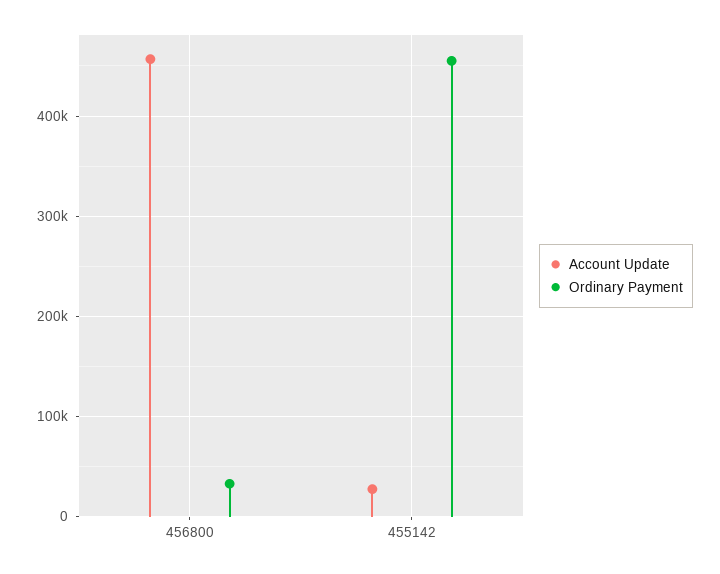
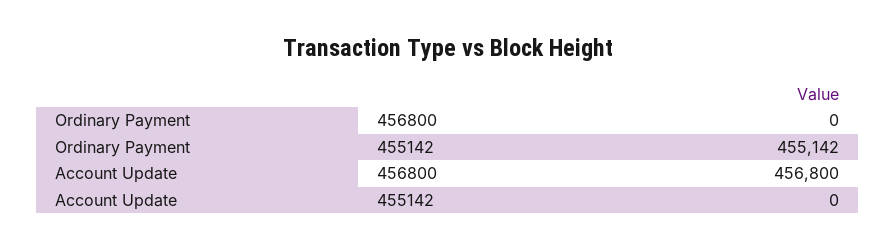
Ordinary Payment, 456800: 30000 -> 0
Account Update, 455142: 30000 -> 0

